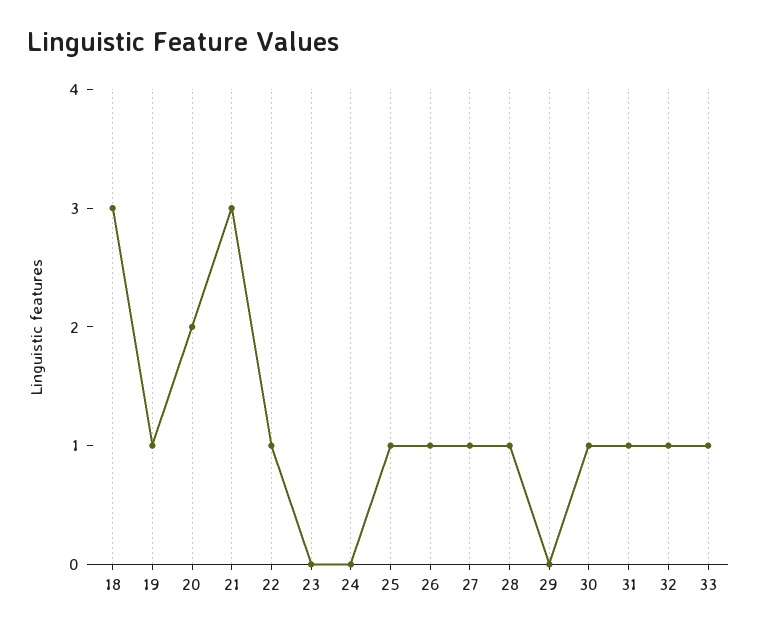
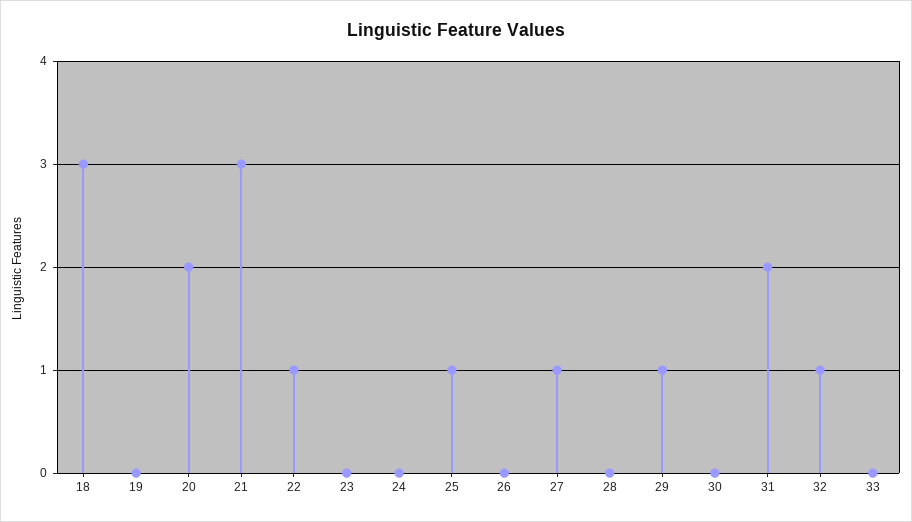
19: 1 -> 0
26: 1 -> 0
28: 1 -> 0
29: 0 -> 1
30: 1 -> 0
31: 1 -> 2
33: 1 -> 0

